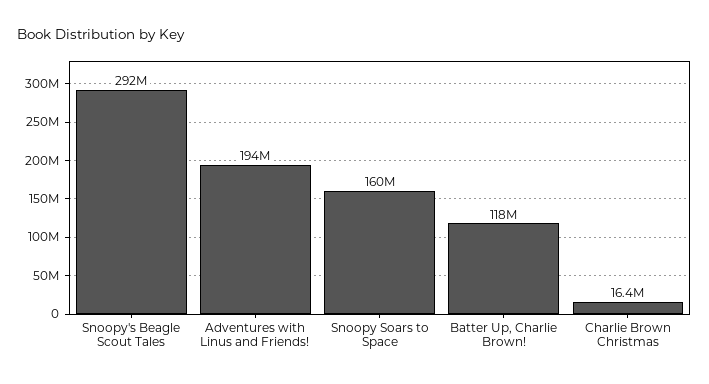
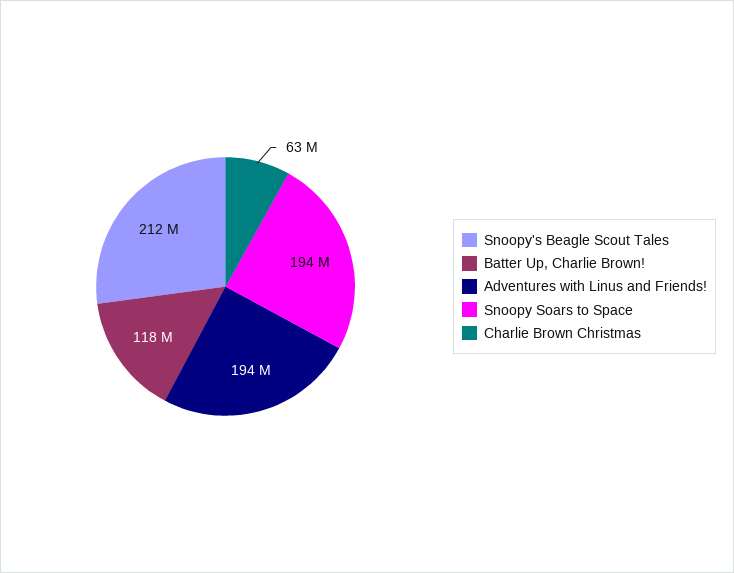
Snoopy's Beagle Scout Tales: 292000000 -> 212000000
Snoopy Soars to Space: 160000000 -> 194000000
Charlie Brown Christmas: 16400000 -> 63000000

